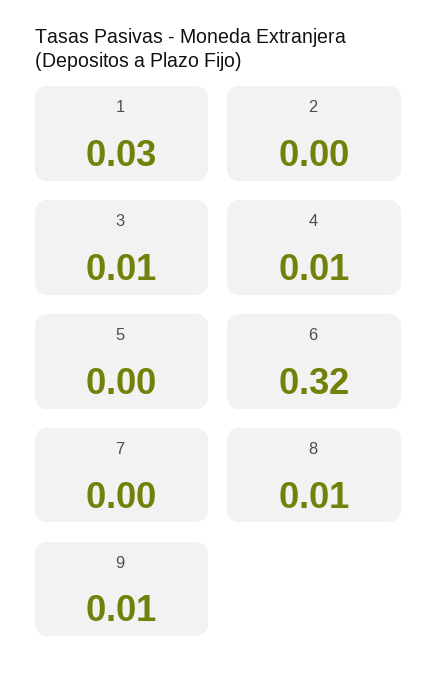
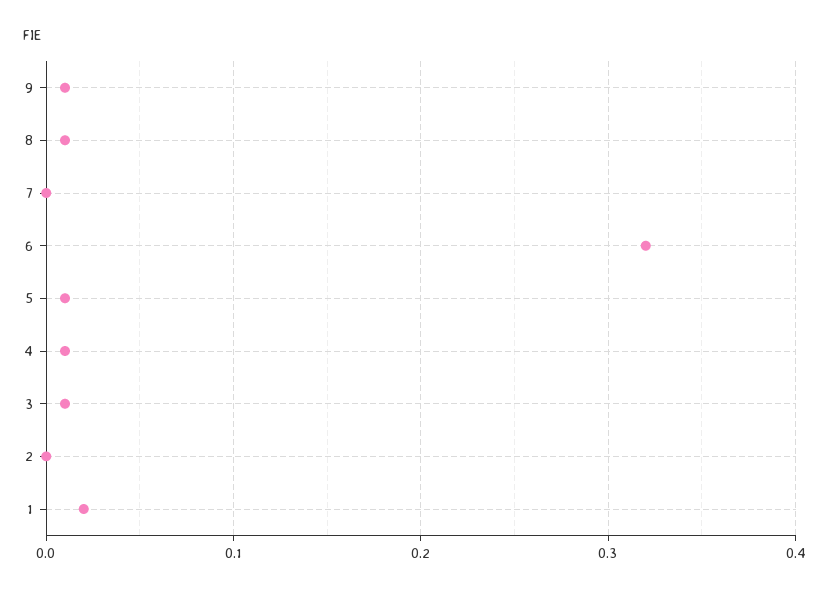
1: 0.03 -> 0.02
5: 0 -> 0.01

